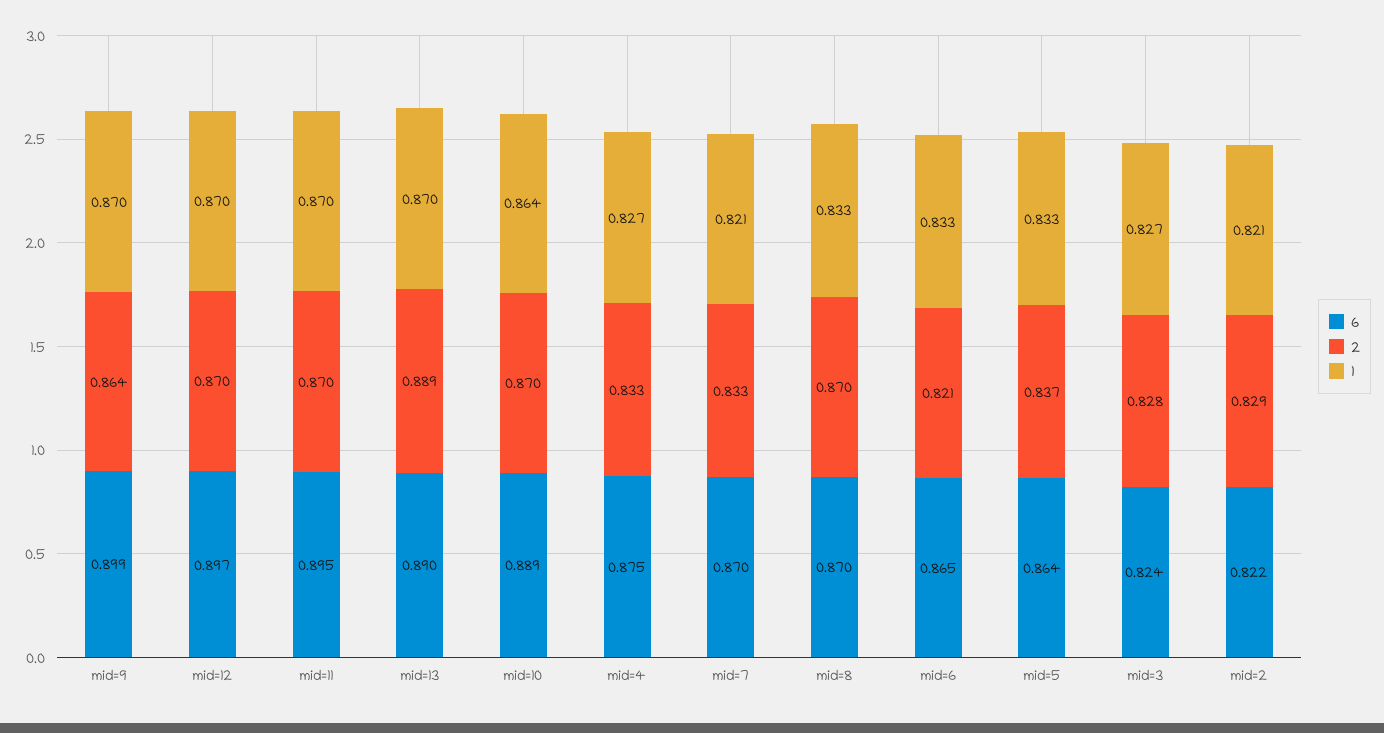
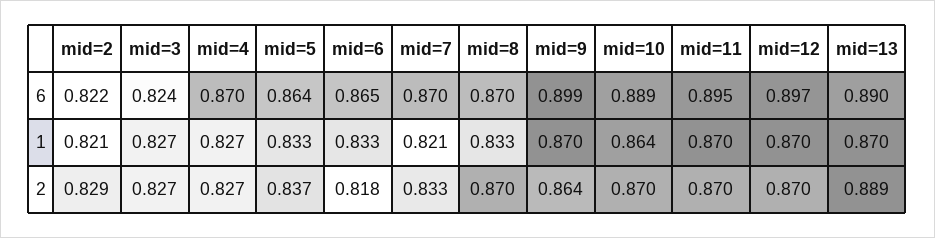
6, mid=4: 0.875 -> 0.87
2, mid=4: 0.833 -> 0.827
2, mid=6: 0.821 -> 0.818
2, mid=3: 0.828 -> 0.827

